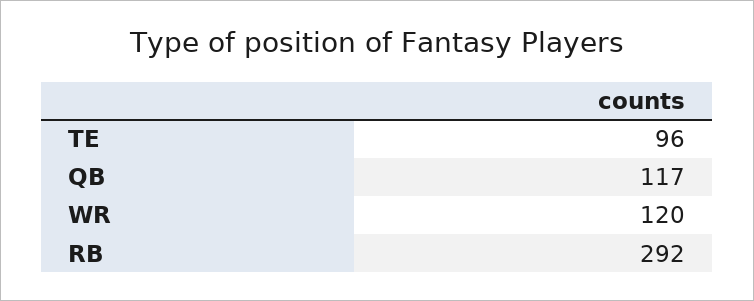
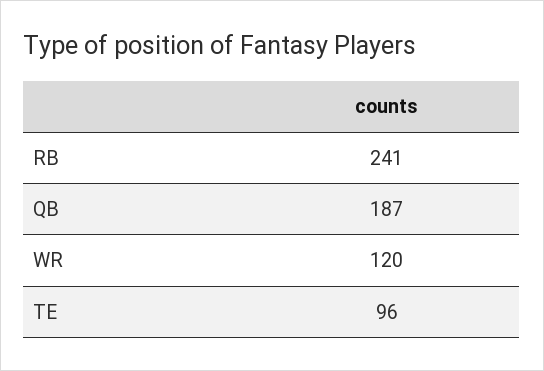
QB: 117 -> 187
RB: 292 -> 241

